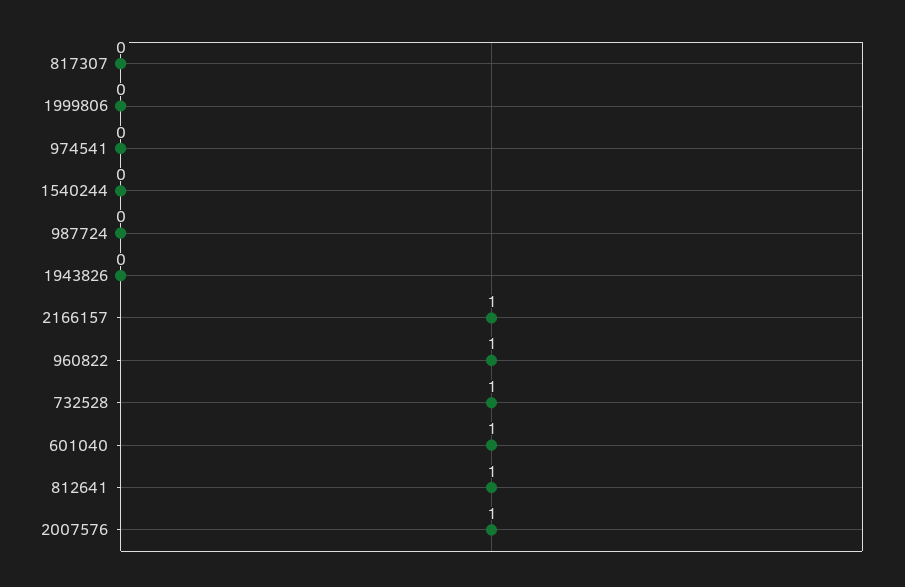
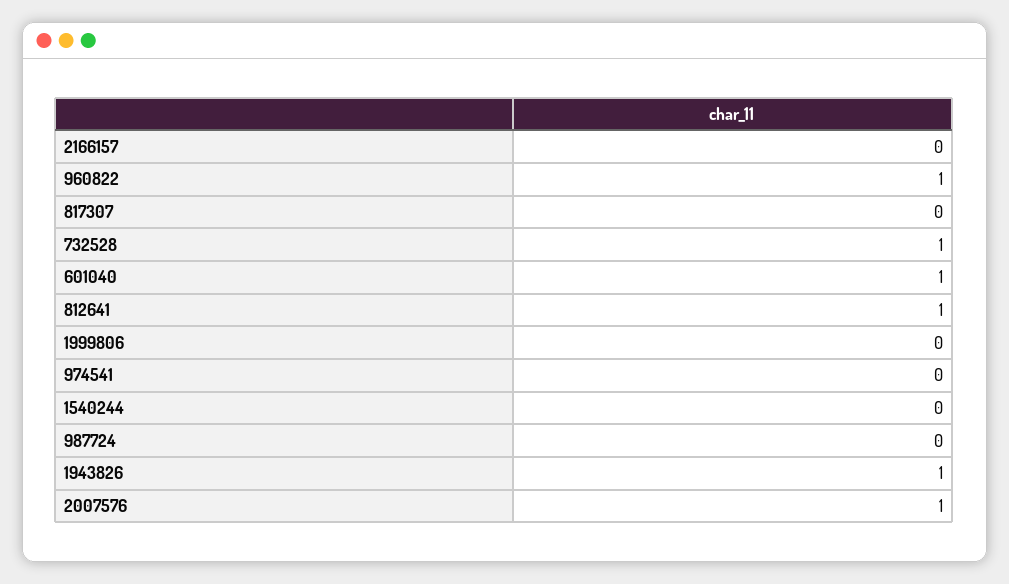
1943826: 0 -> 1
2166157: 1 -> 0

